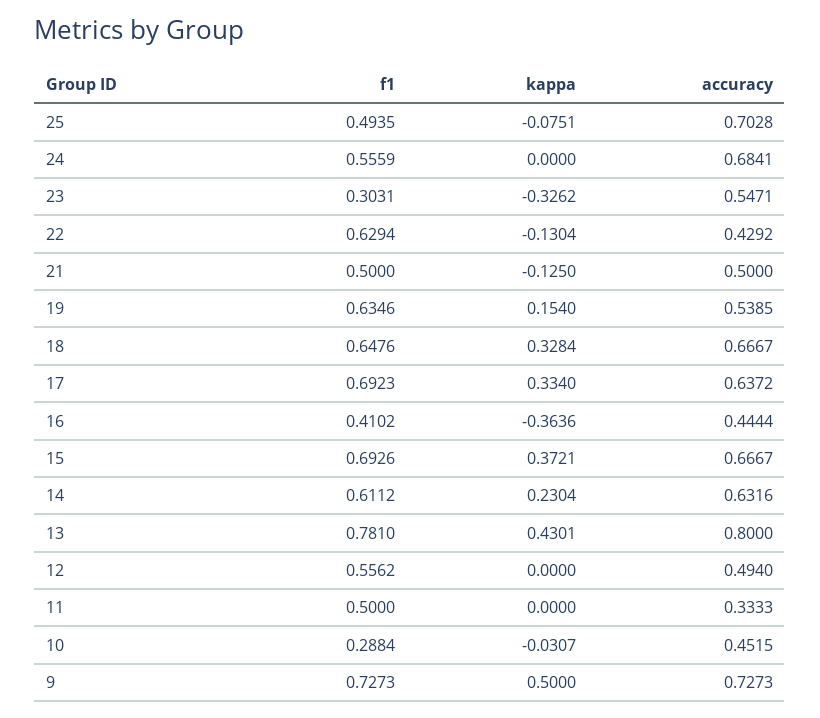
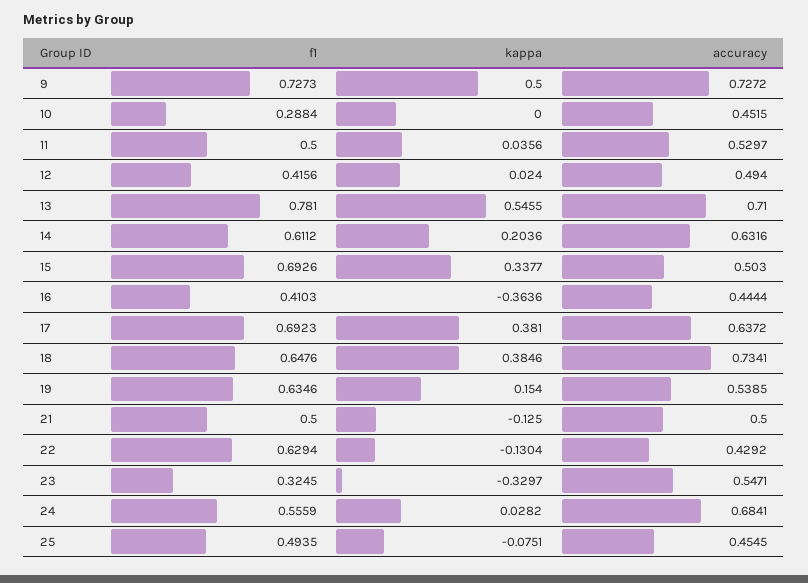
accuracy, 25: 0.7028 -> 0.4545
kappa, 24: 0 -> 0.0282
f1, 23: 0.3031 -> 0.3245
kappa, 23: -0.3262 -> -0.3297
kappa, 18: 0.3284 -> 0.3846
accuracy, 18: 0.6667 -> 0.7341
kappa, 17: 0.334 -> 0.381
f1, 16: 0.4102 -> 0.4103
kappa, 15: 0.3721 -> 0.3377
accuracy, 15: 0.6667 -> 0.503
kappa, 14: 0.2304 -> 0.2036
kappa, 13: 0.4301 -> 0.5455
accuracy, 13: 0.8 -> 0.71
f1, 12: 0.5562 -> 0.4156
kappa, 12: 0 -> 0.024
kappa, 11: 0 -> 0.0356
accuracy, 11: 0.3333 -> 0.5297
kappa, 10: -0.0307 -> 0
accuracy, 9: 0.7273 -> 0.7272

